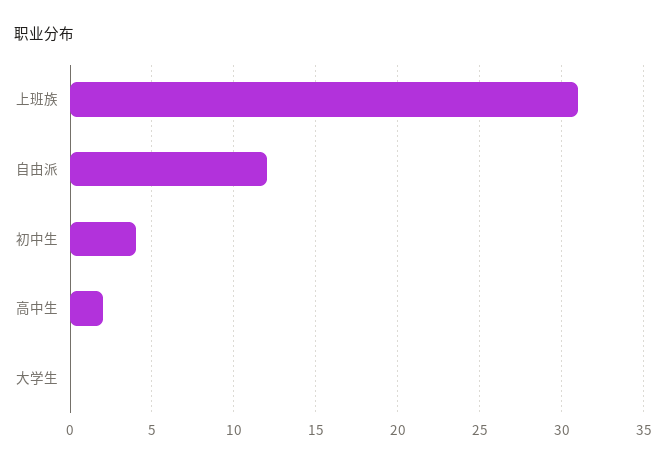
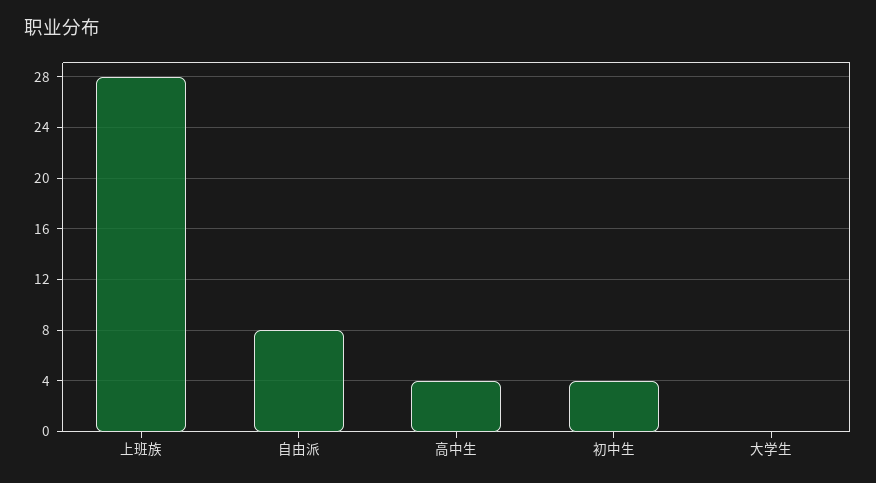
上班族: 31 -> 28
自由派: 12 -> 8
高中生: 2 -> 4

